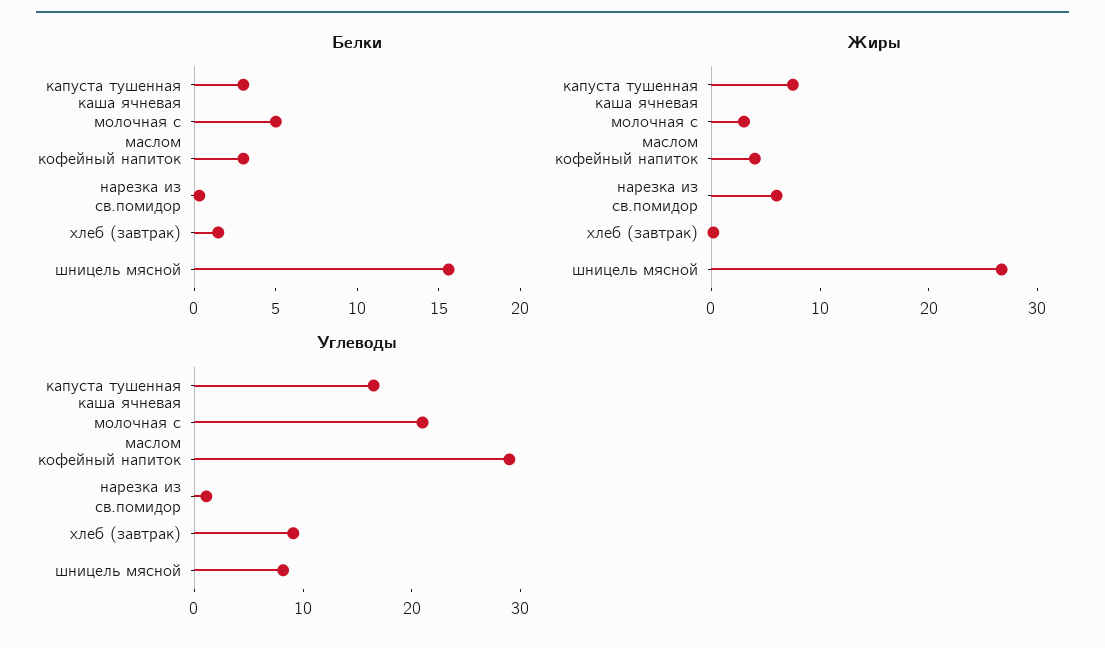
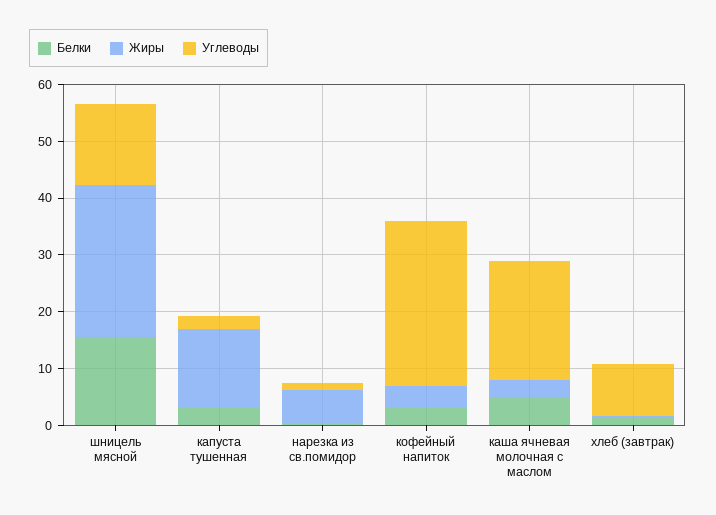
Жиры, капуста тушенная: 8 -> 14
Углеводы, капуста тушенная: 16 -> 2
Углеводы, шницель мясной: 8 -> 14

